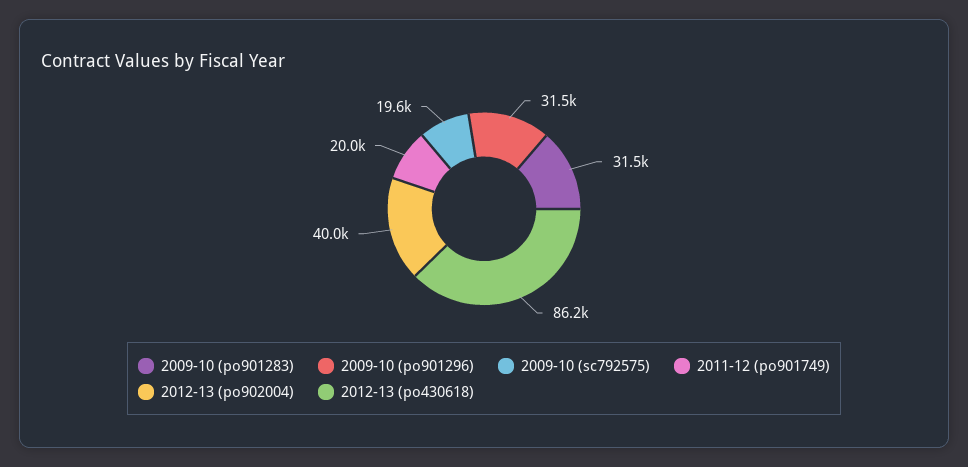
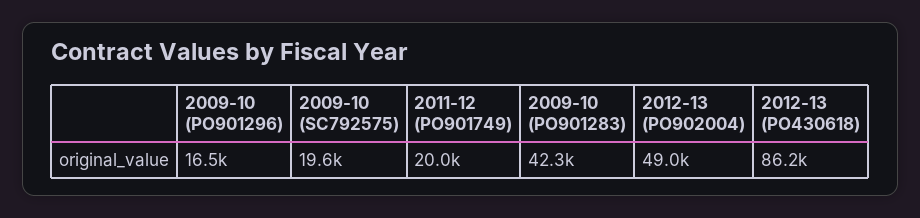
2009-10 (po901283): 31500 -> 42300
2009-10 (po901296): 31500 -> 16500
2012-13 (po902004): 40000 -> 49000

